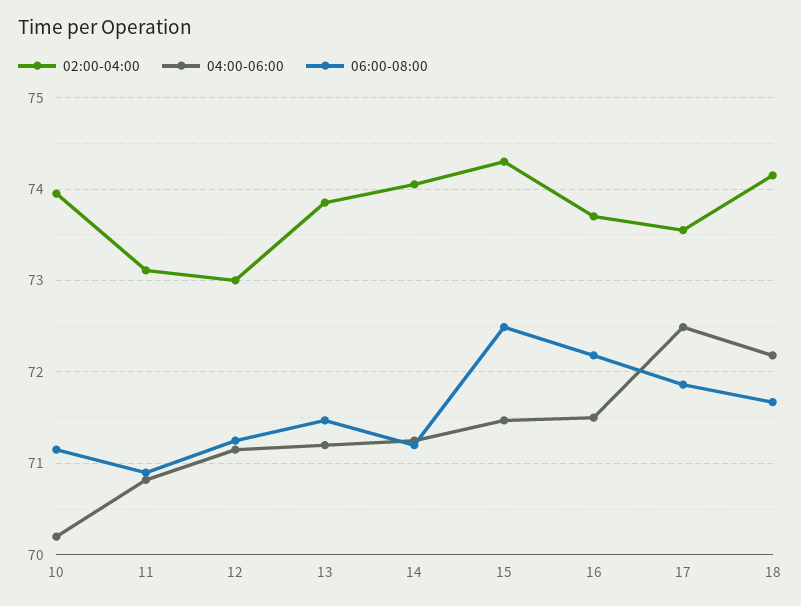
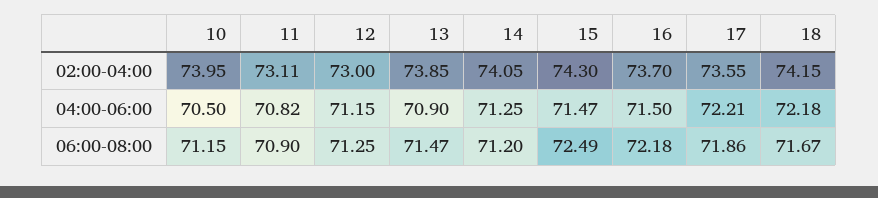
04:00-06:00, 10: 70.2 -> 70.5
04:00-06:00, 13: 71.2 -> 70.9
04:00-06:00, 17: 72.5 -> 72.21

